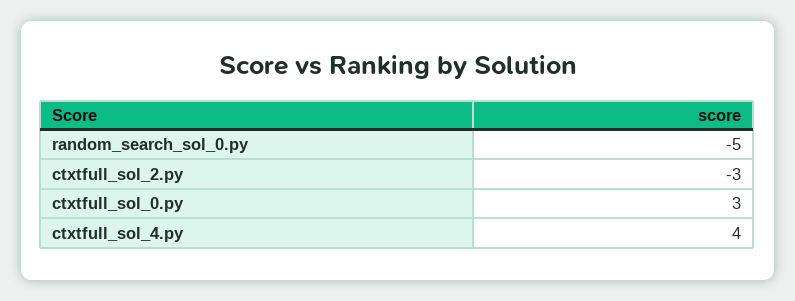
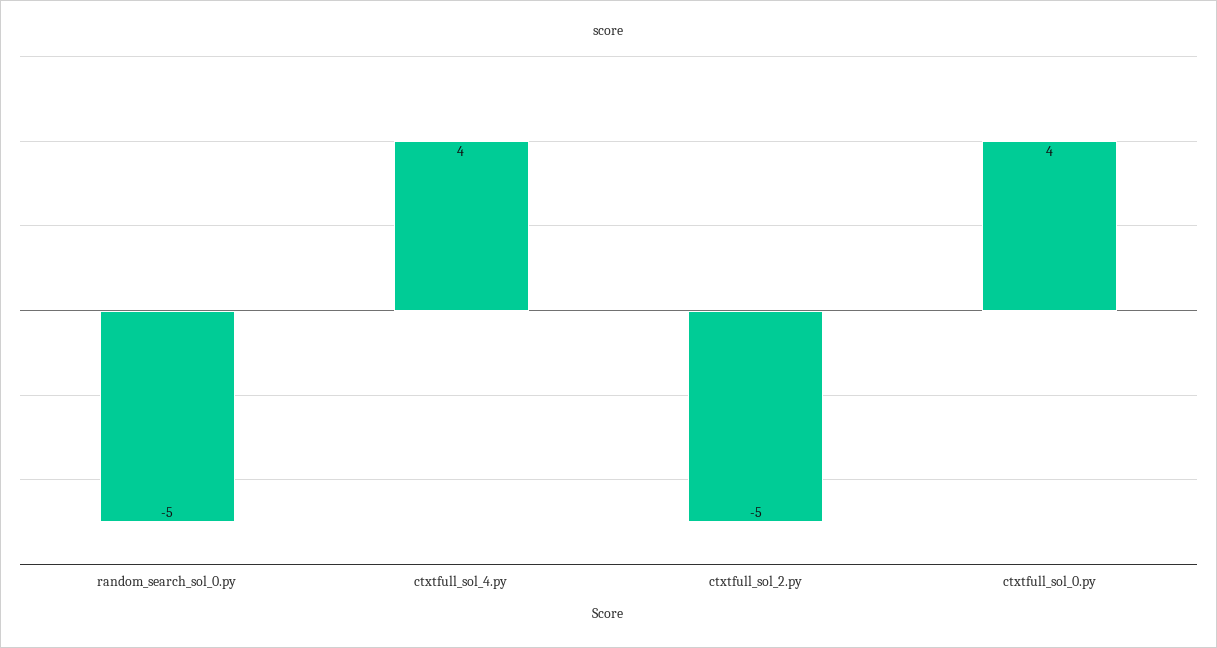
ctxtfull_sol_2.py: -3 -> -5
ctxtfull_sol_0.py: 3 -> 4

